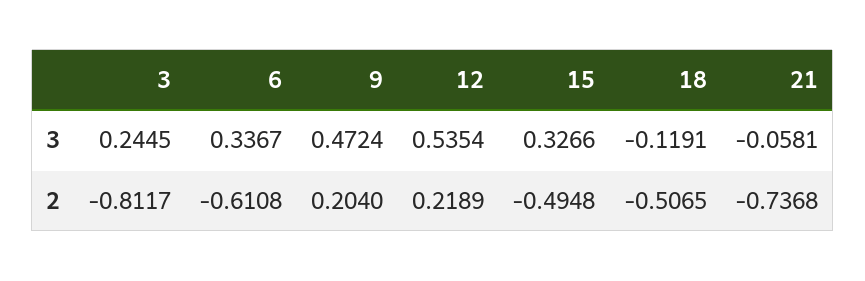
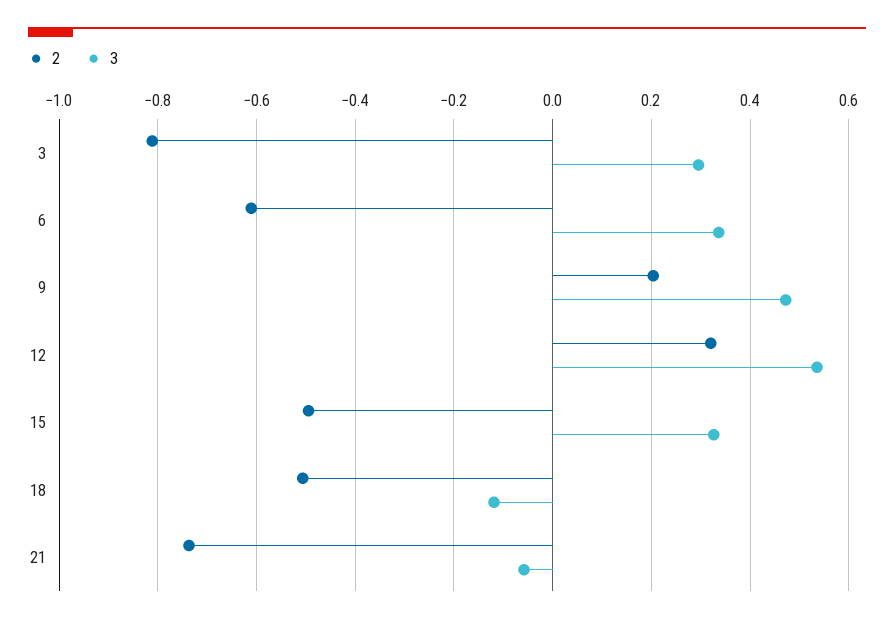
3, 3: 0.2445 -> 0.3
2, 12: 0.2189 -> 0.32

